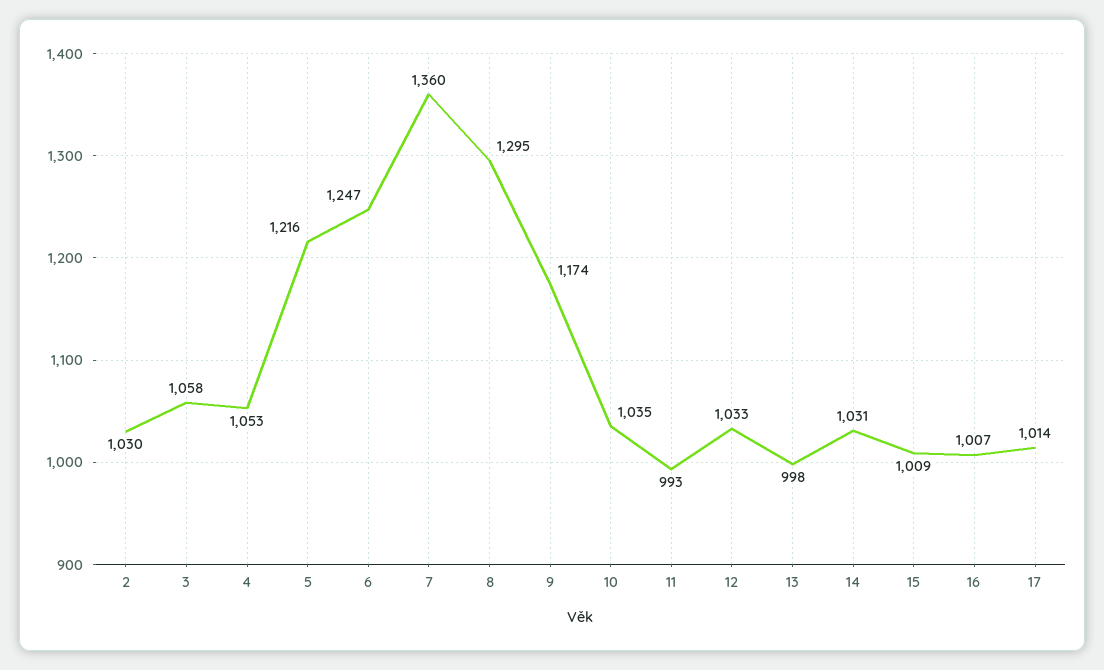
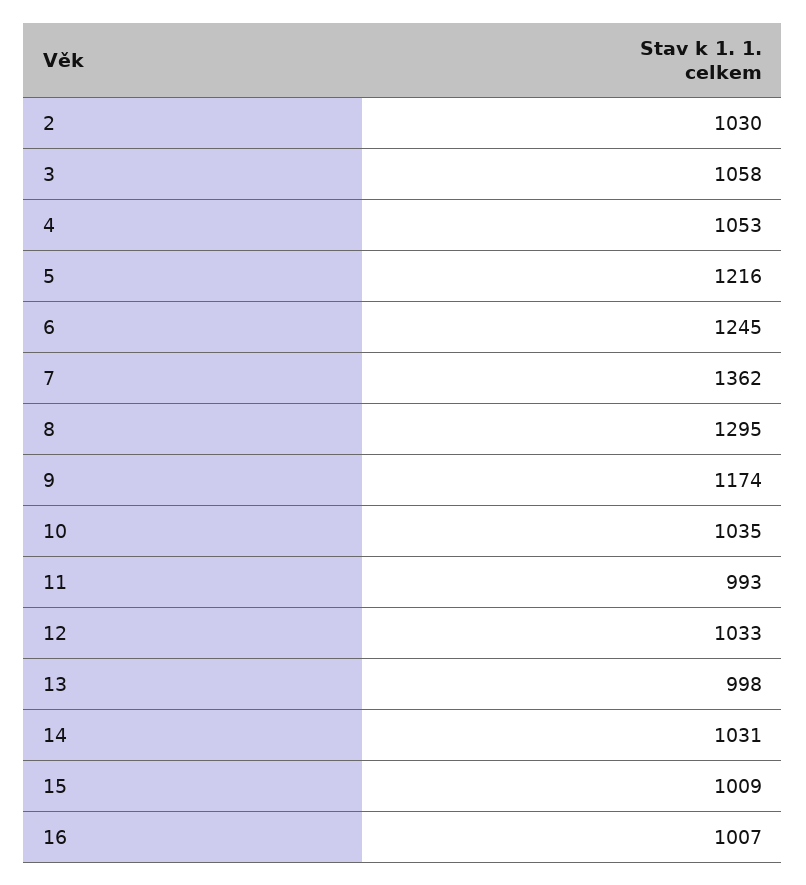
6: 1247 -> 1245
7: 1360 -> 1362
17: 1014 -> none

